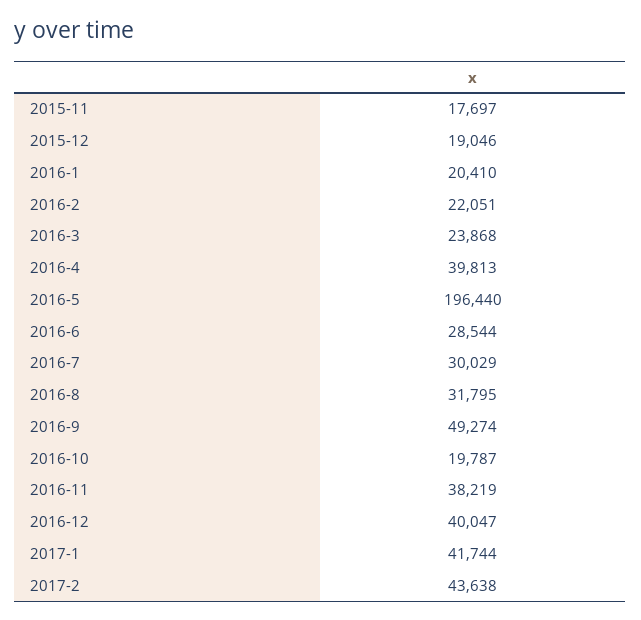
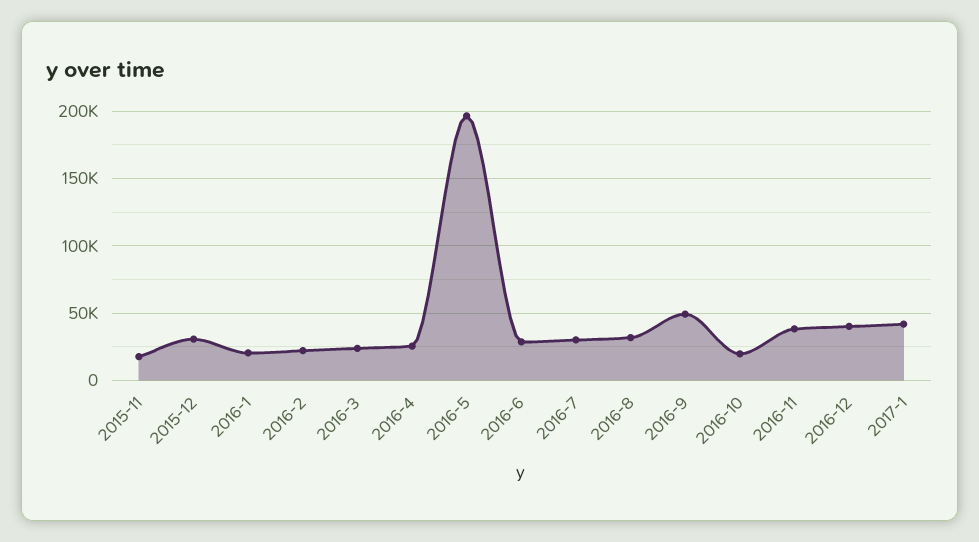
2015-12: 19046 -> 30000
2016-4: 39813 -> 25000
2017-2: 43638 -> none

